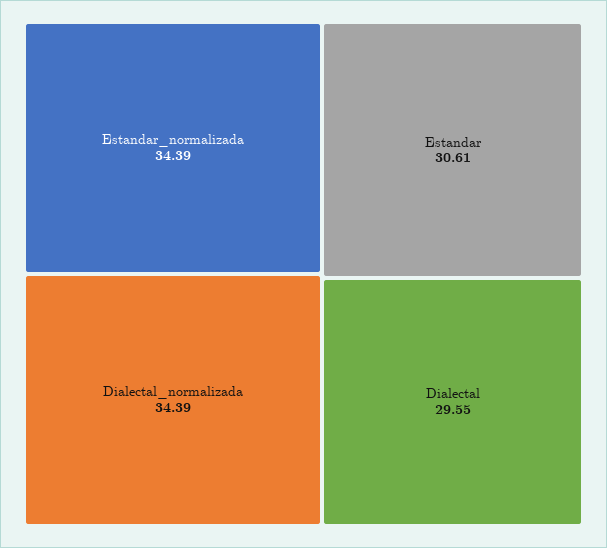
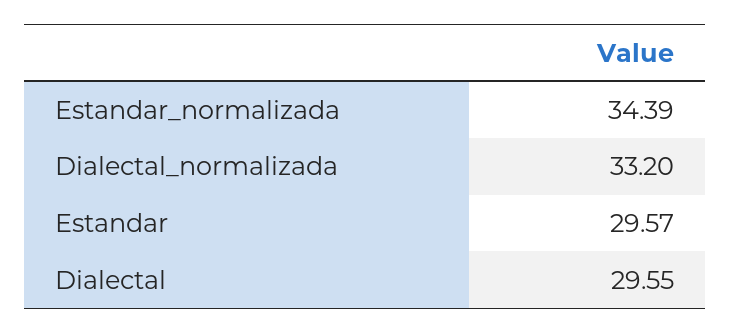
Dialectal_normalizada: 34.39 -> 33.2
Estandar: 30.61 -> 29.57

